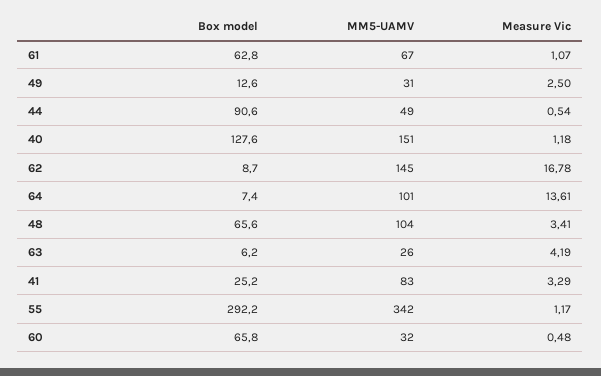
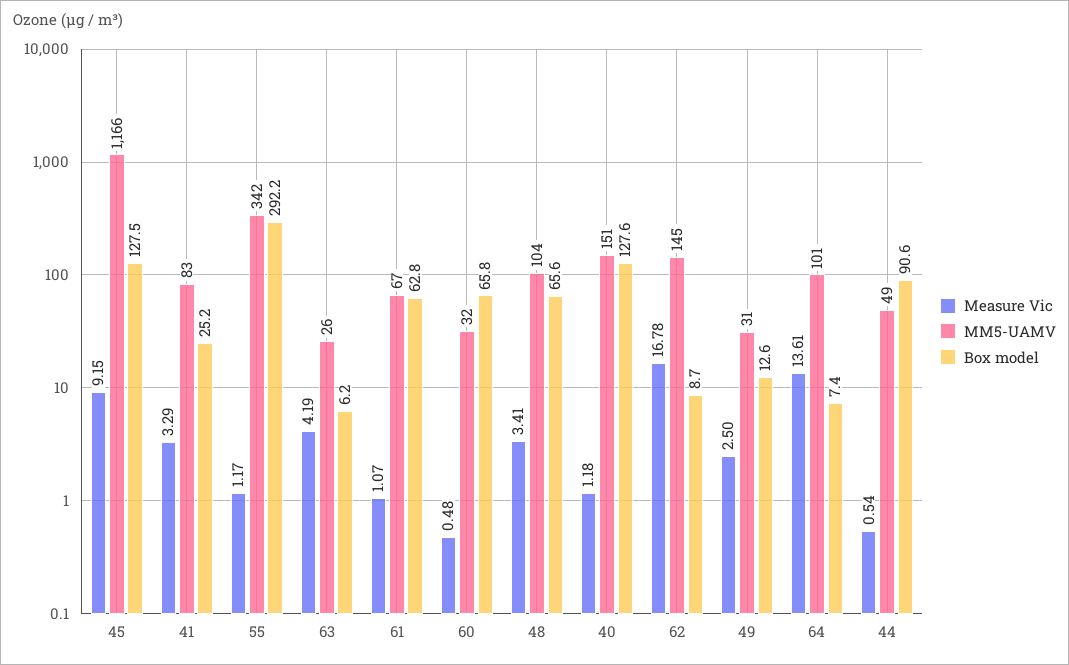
Measure Vic, 45: none -> 9.15
MM5-UAMV, 45: none -> 1166
Box model, 45: none -> 127.5

